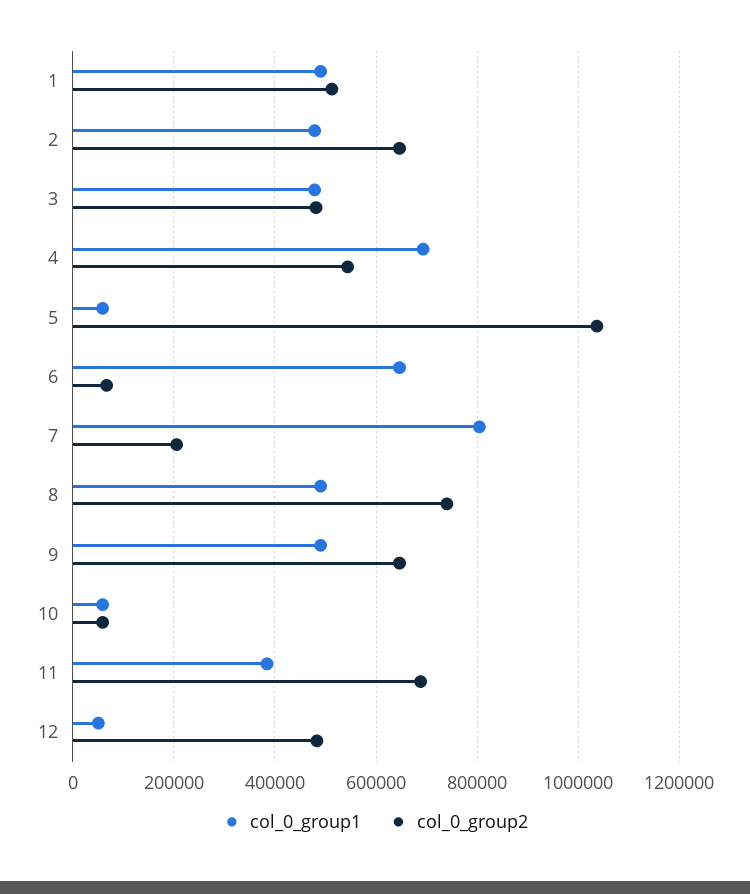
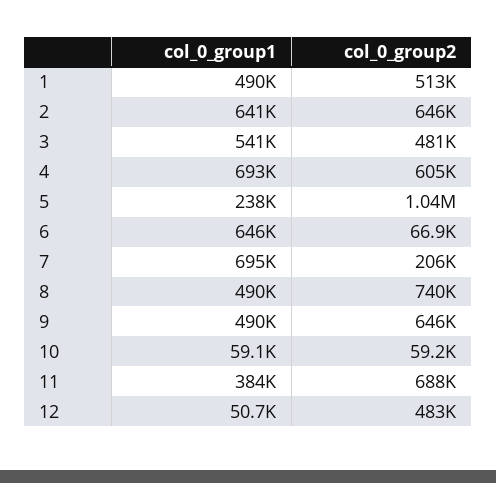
col_0_group1, 2: 480000 -> 641000
col_0_group1, 3: 480000 -> 541000
col_0_group2, 4: 540000 -> 605000
col_0_group1, 5: 60000 -> 238000
col_0_group1, 7: 800000 -> 695000

